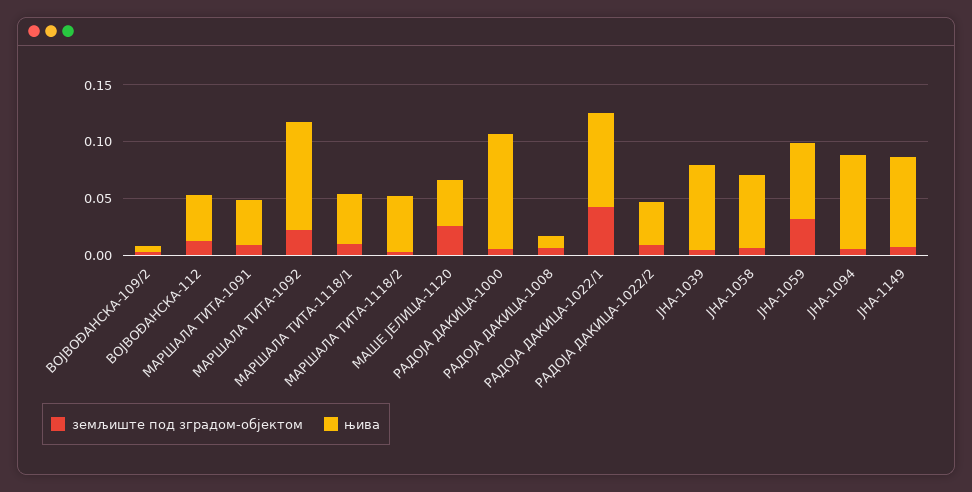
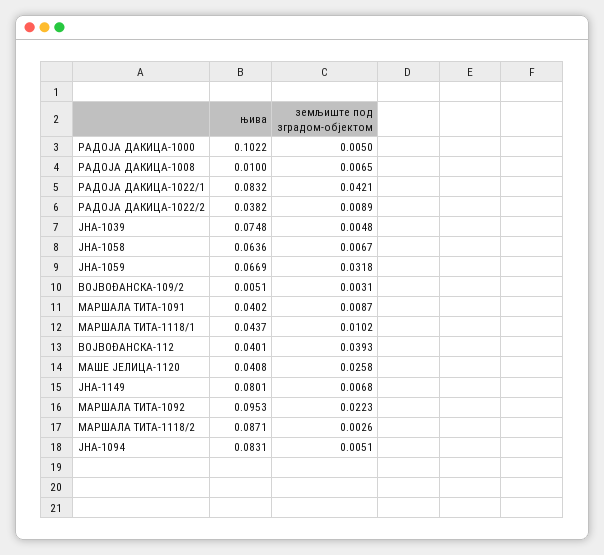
земљиште под зградом-објектом, ВОЈВОÐАНСКА-112: 0.01 -> 0.0393
њива, МАРШАЛА ТИТА-1118/2: 0.05 -> 0.0871

